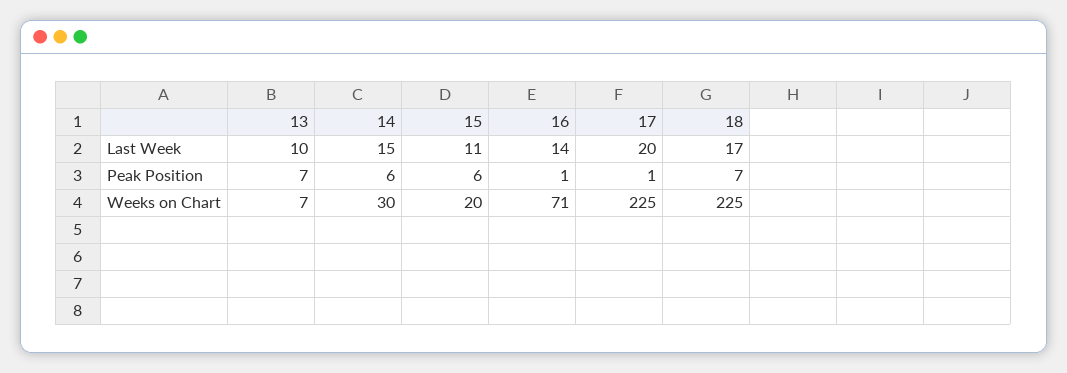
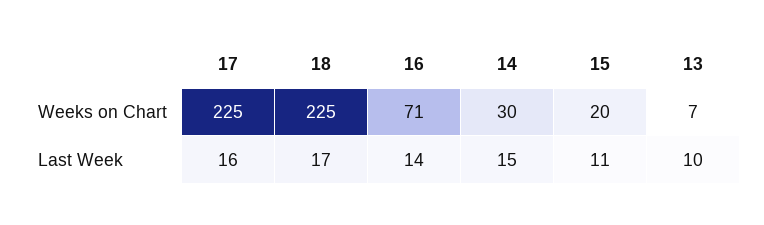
17, Last Week: 20 -> 16
13, Peak Position: 7 -> none
14, Peak Position: 6 -> none
15, Peak Position: 6 -> none
16, Peak Position: 1 -> none
17, Peak Position: 1 -> none
18, Peak Position: 7 -> none

